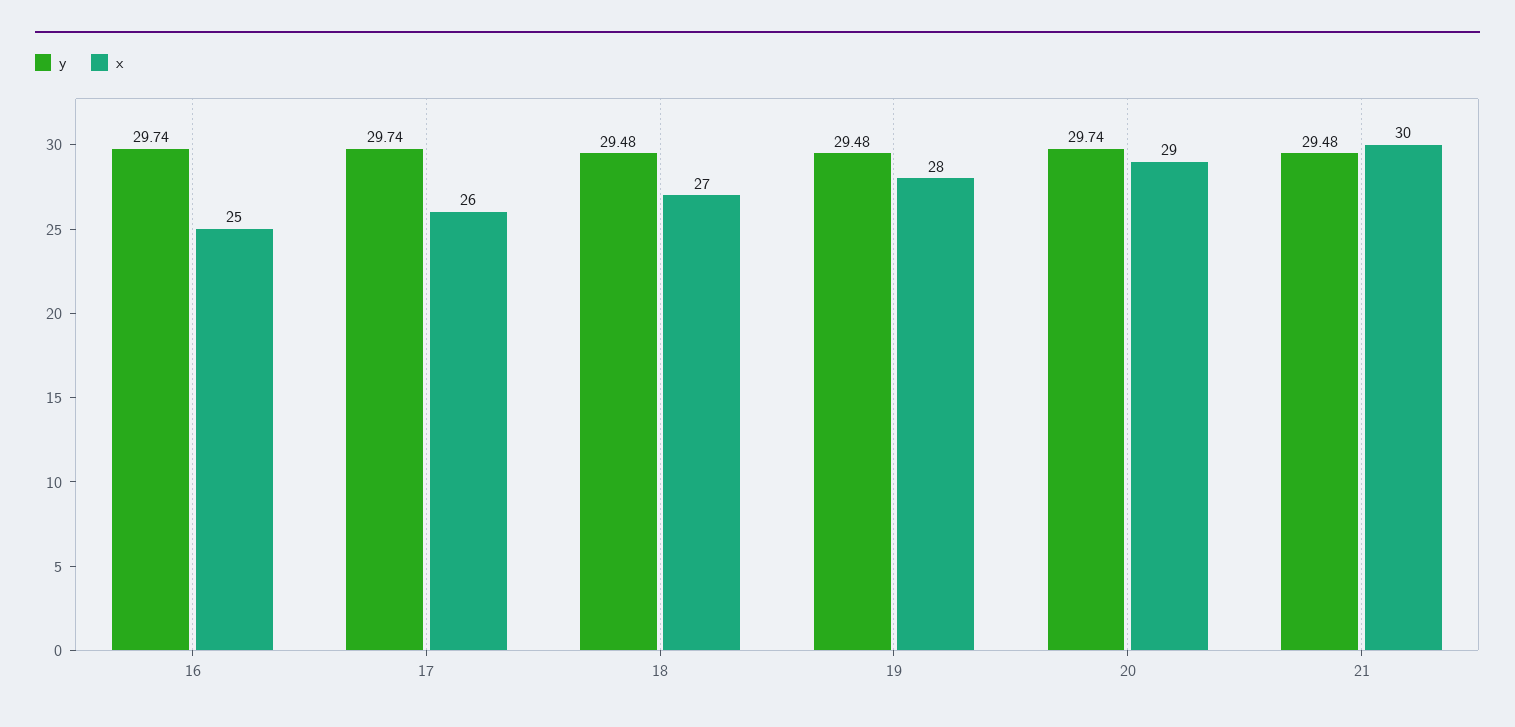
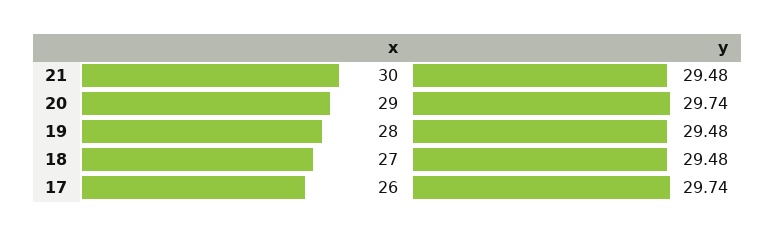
y, 16: 29.74 -> none
x, 16: 25 -> none

